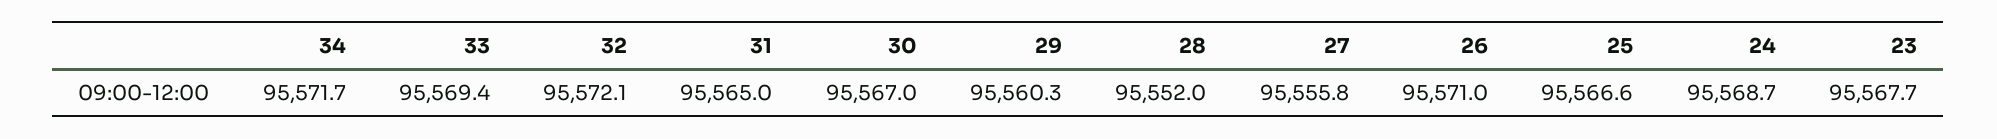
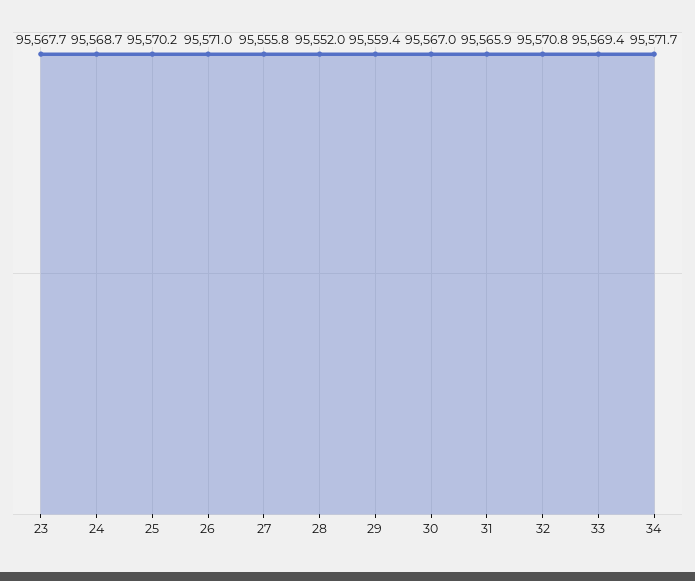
32: 95572.1 -> 95570.8
31: 95565 -> 95565.9
29: 95560.3 -> 95559.4
25: 95566.6 -> 95570.2

